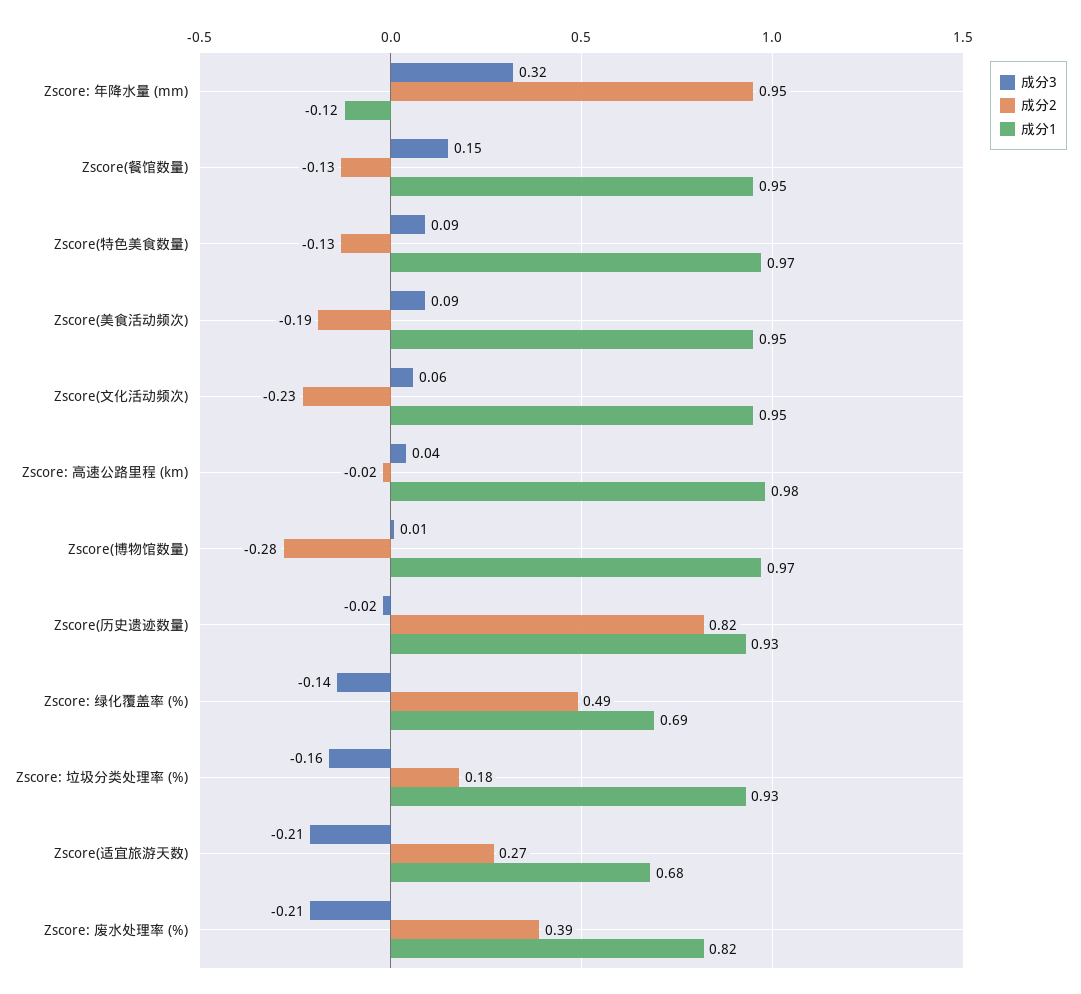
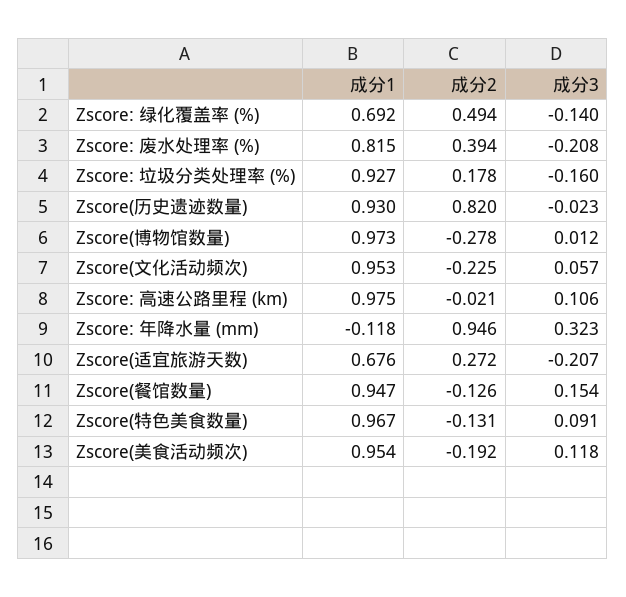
成分3, Zscore(美食活动频次): 0.09 -> 0.118
成分3, Zscore: 高速公路里程 (km): 0.04 -> 0.106

